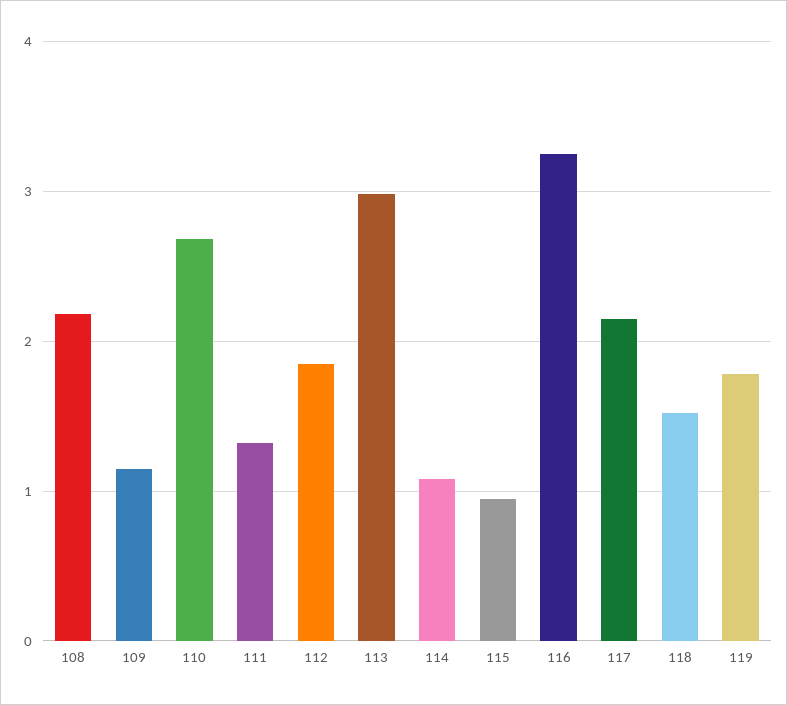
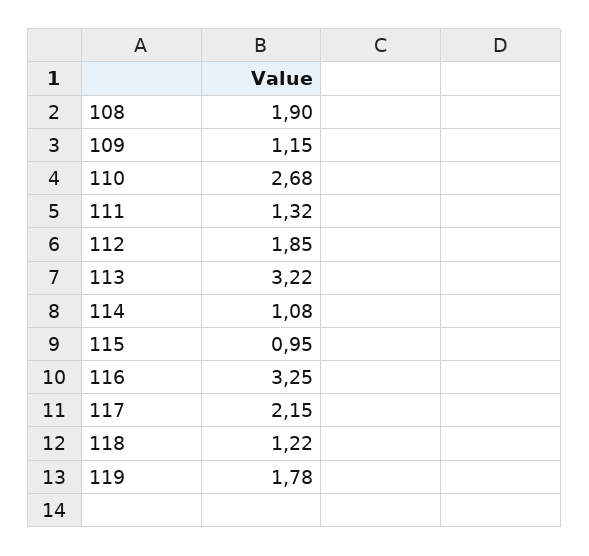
108: 2.2 -> 1.9
113: 3 -> 3.22
118: 1.5 -> 1.22

